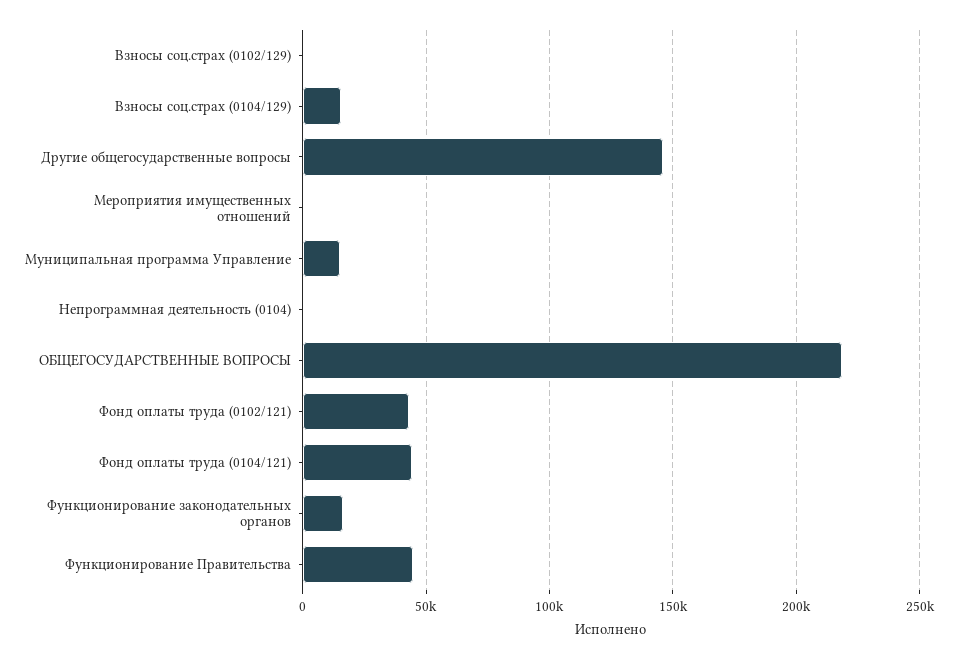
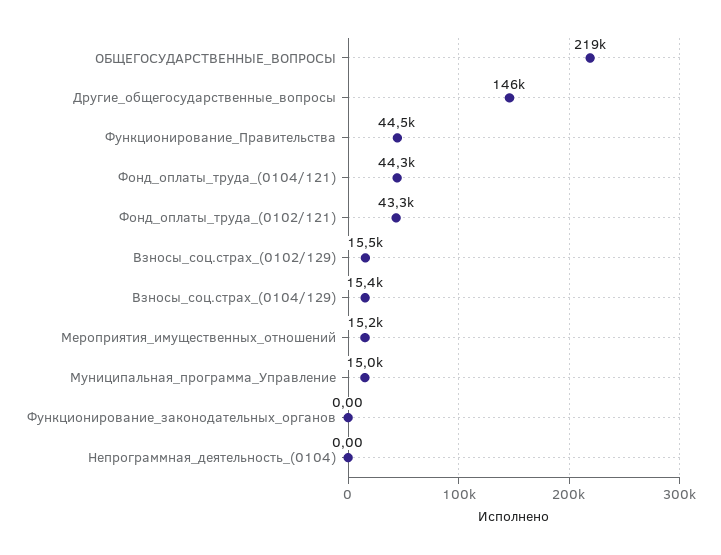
Взносы соц.страх (0102/129): 0 -> 15500
Мероприятия имущественных отношений: 0 -> 15200
Функционирование законодательных органов: 15000 -> 0

